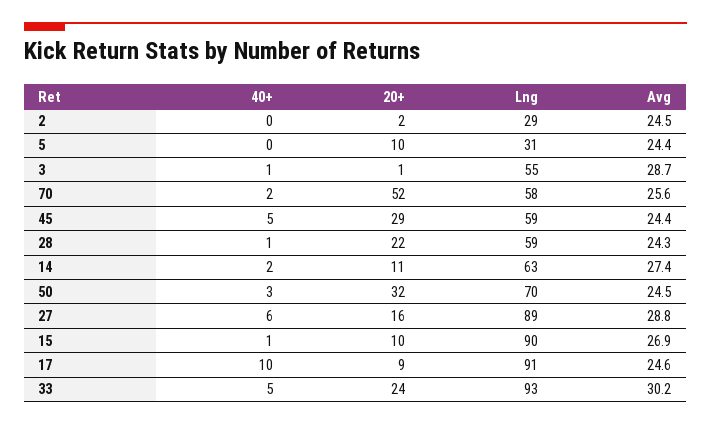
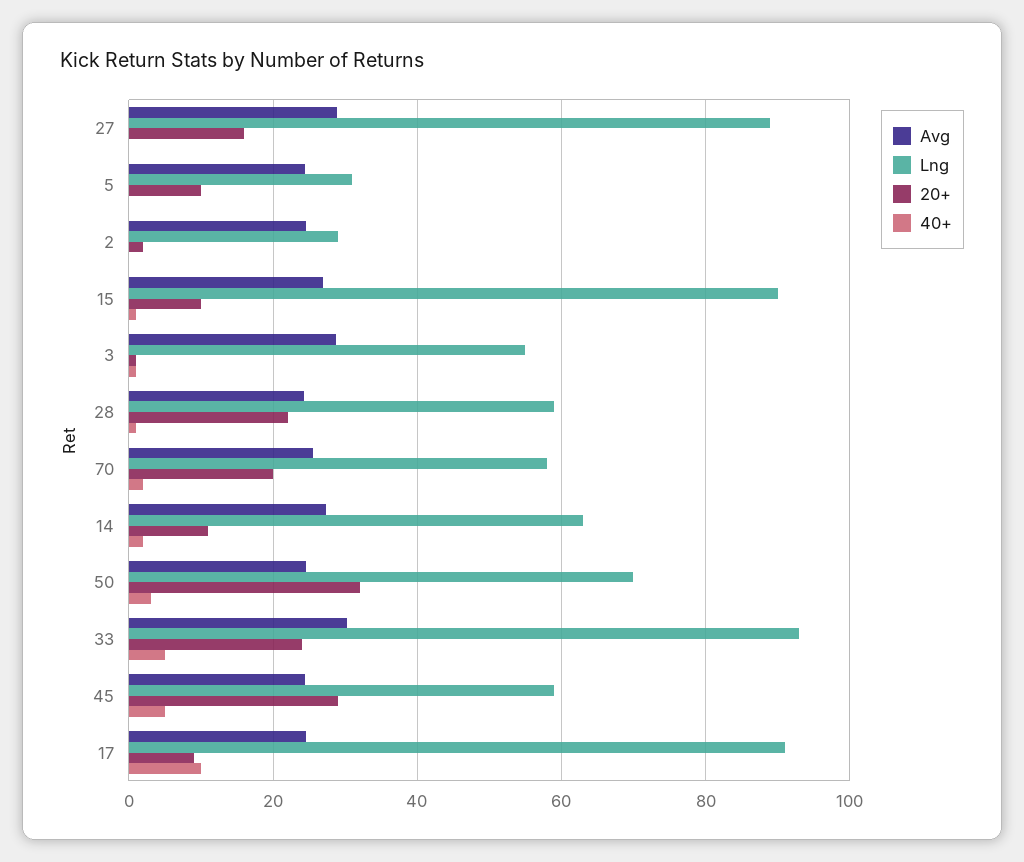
20+, 70: 52 -> 20
40+, 27: 6 -> 0

